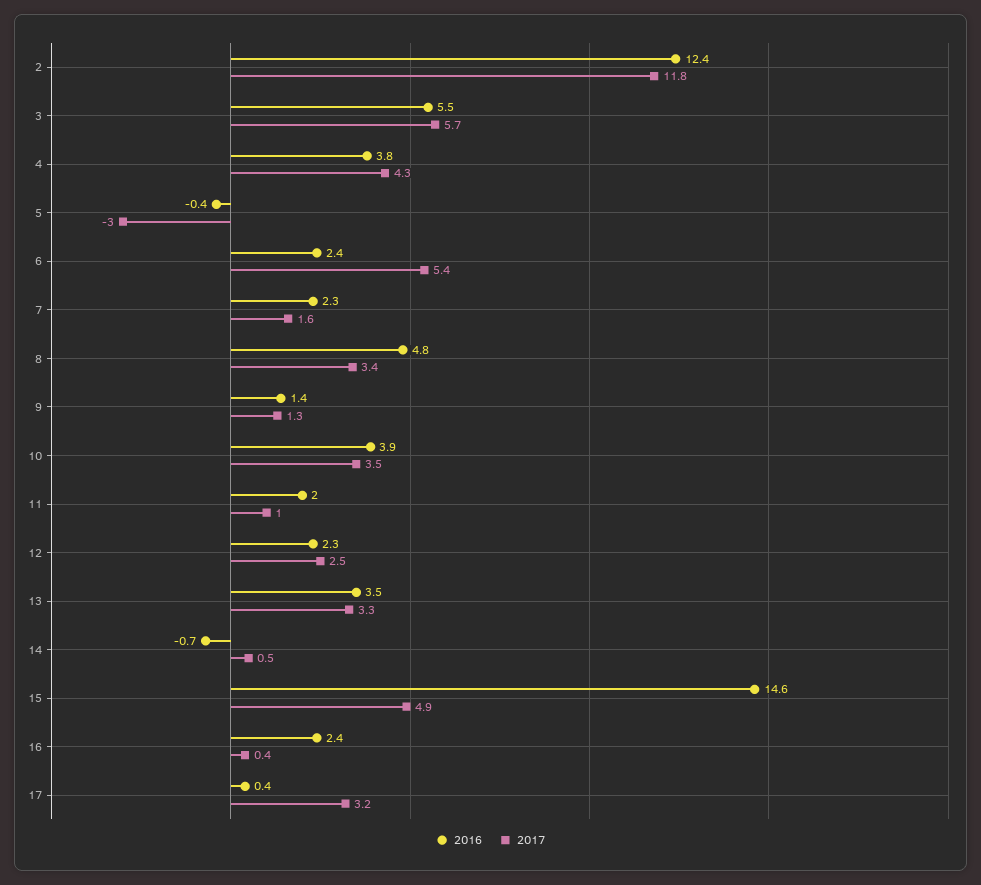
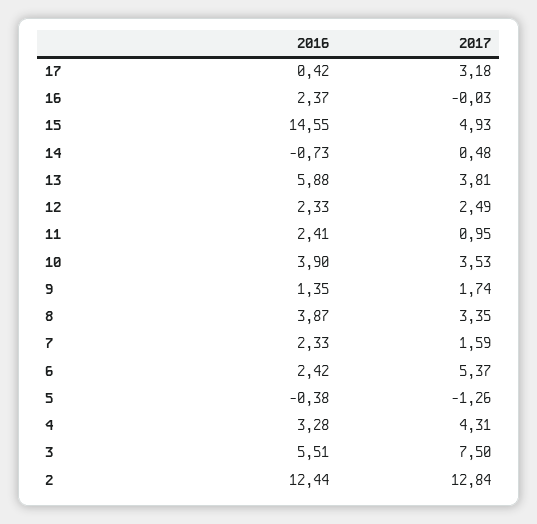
2017, 2: 11.8 -> 12.84
2017, 3: 5.7 -> 7.5
2016, 4: 3.8 -> 3.28
2017, 5: -3 -> -1.26
2016, 8: 4.8 -> 3.87
2017, 9: 1.3 -> 1.74
2016, 11: 2 -> 2.41
2016, 13: 3.5 -> 5.88
2017, 13: 3.3 -> 3.81
2017, 16: 0.4 -> -0.03

